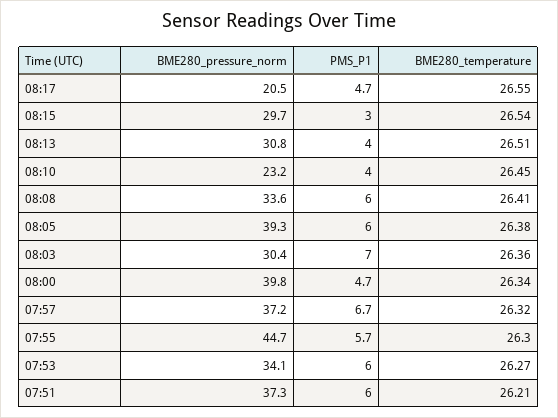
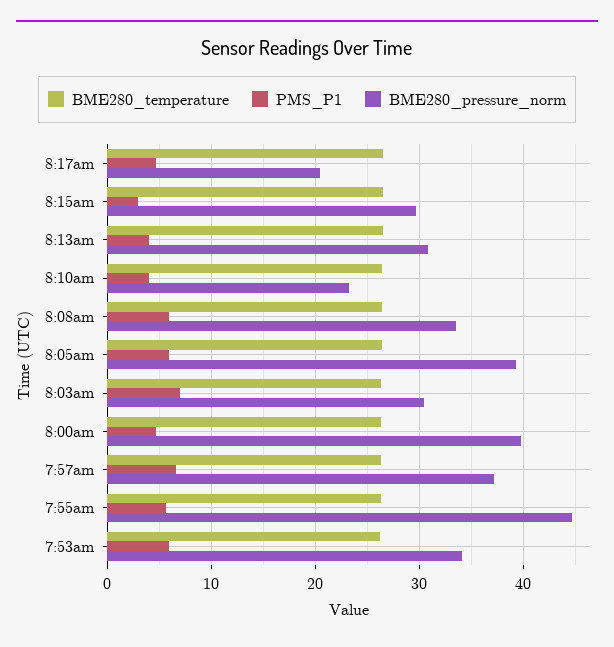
BME280_pressure_norm, 07:51: 37.3 -> none
PMS_P1, 07:51: 6 -> none
BME280_temperature, 07:51: 26.21 -> none

